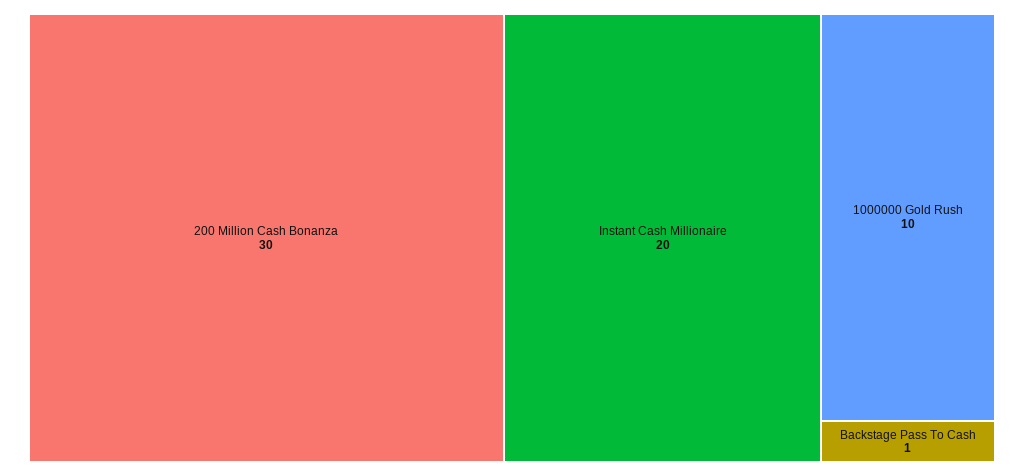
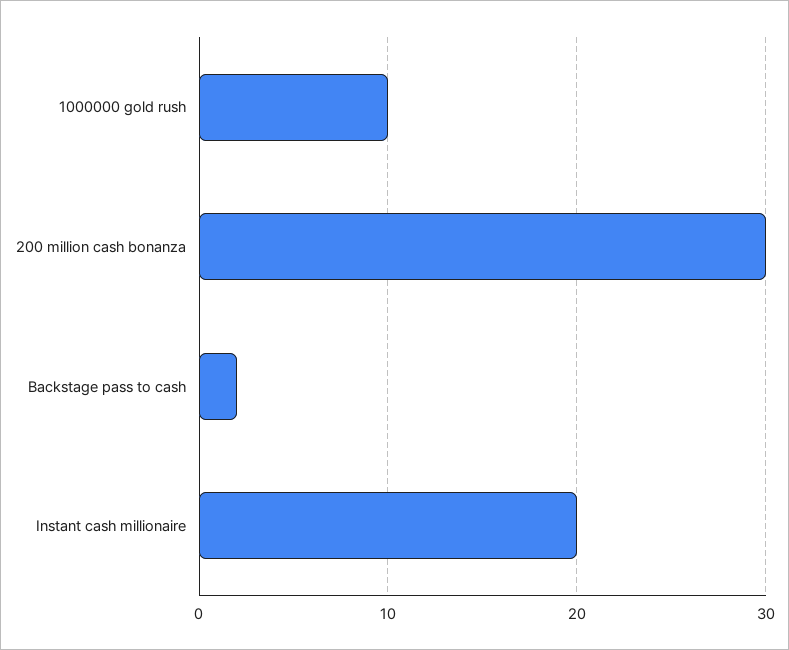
Backstage Pass To Cash: 1 -> 2

